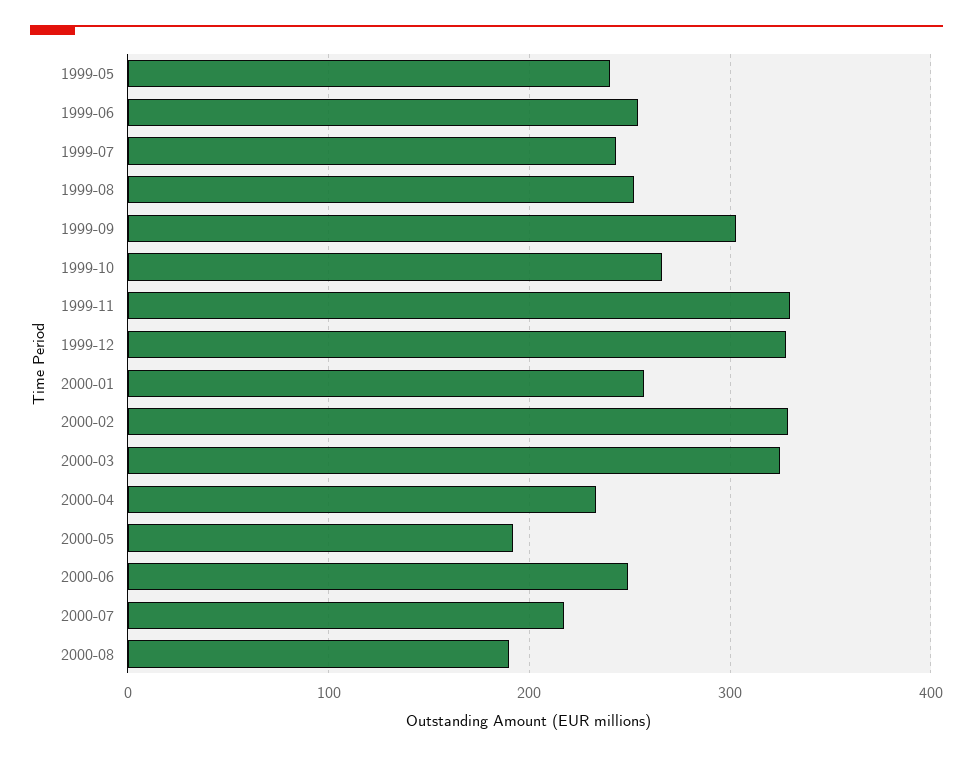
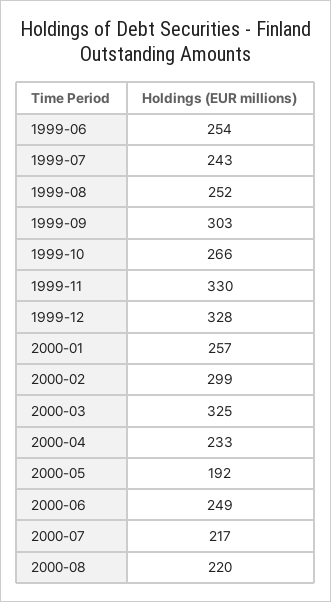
1999-05: 240 -> none
2000-02: 330 -> 299
2000-08: 190 -> 220

